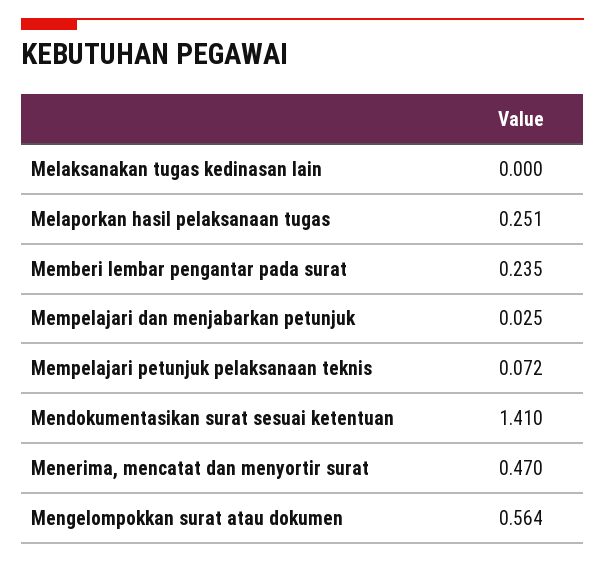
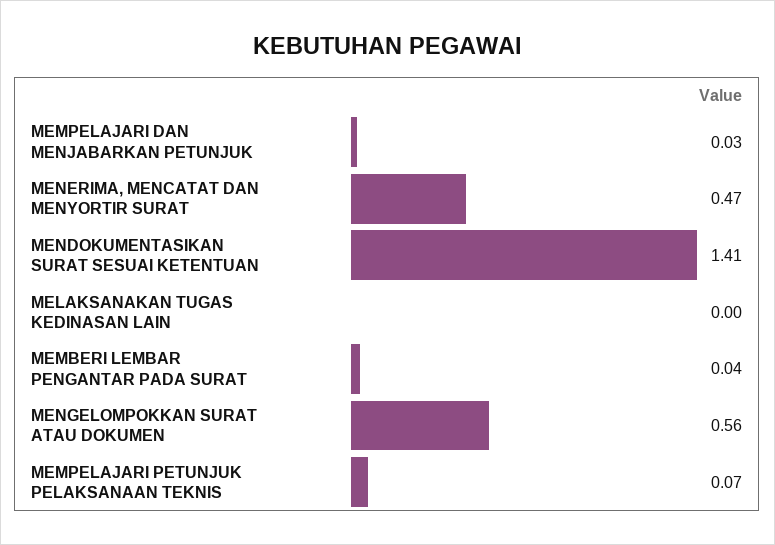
Melaporkan hasil pelaksanaan tugas: 0.251 -> none
Memberi lembar pengantar pada surat: 0.235 -> 0.04

